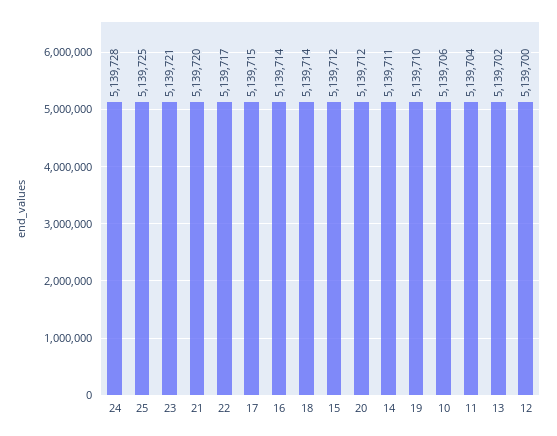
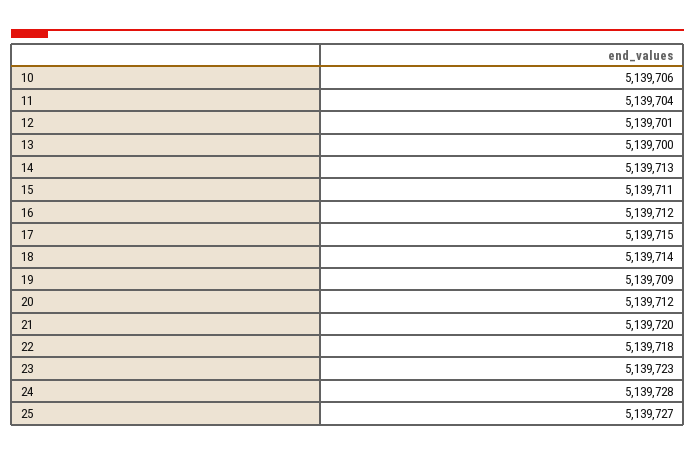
25: 5139725 -> 5139727
23: 5139721 -> 5139723
22: 5139717 -> 5139718
16: 5139714 -> 5139712
15: 5139712 -> 5139711
14: 5139711 -> 5139713
19: 5139710 -> 5139709
13: 5139702 -> 5139700
12: 5139700 -> 5139701

